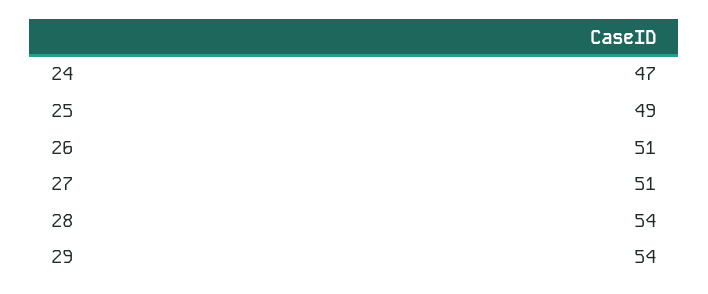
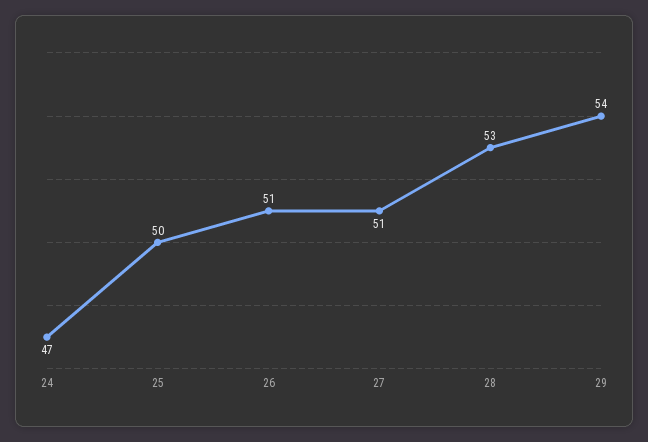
25: 49 -> 50
28: 54 -> 53

